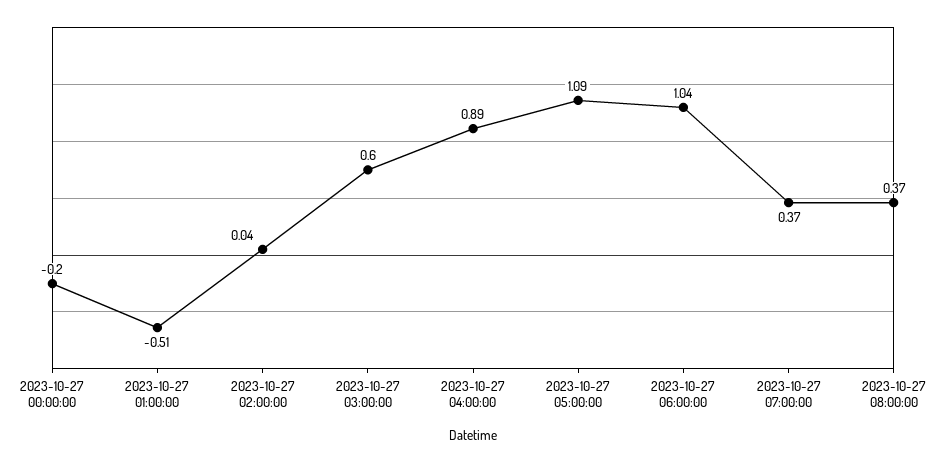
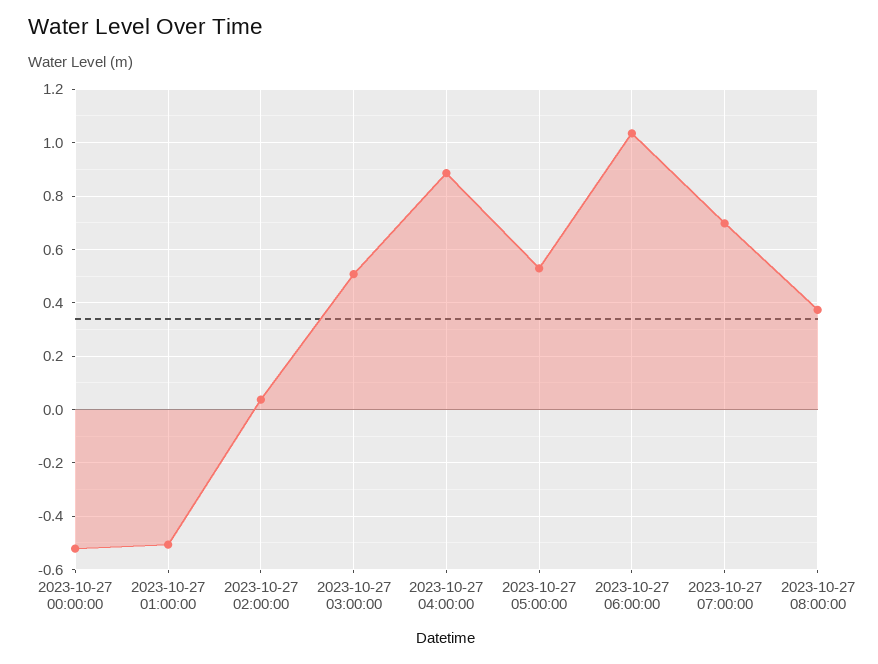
2023-10-27 00:00:00: -0.2 -> -0.525
2023-10-27 03:00:00: 0.6 -> 0.5
2023-10-27 05:00:00: 1.09 -> 0.525
2023-10-27 07:00:00: 0.37 -> 0.7

